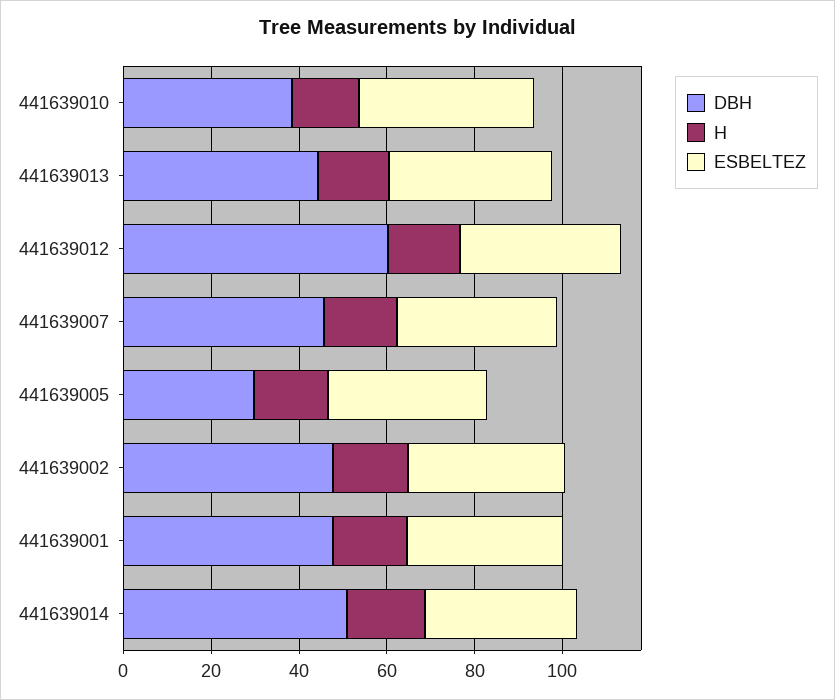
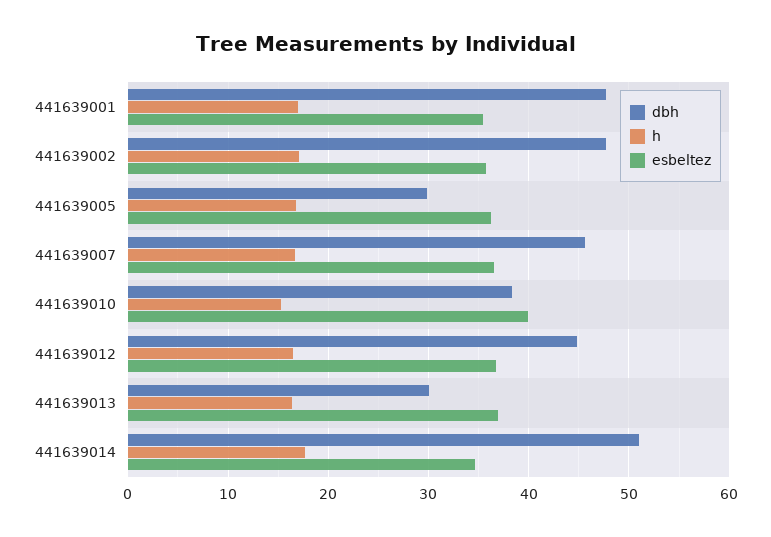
DBH, 441639013: 45 -> 30
DBH, 441639012: 60 -> 45

